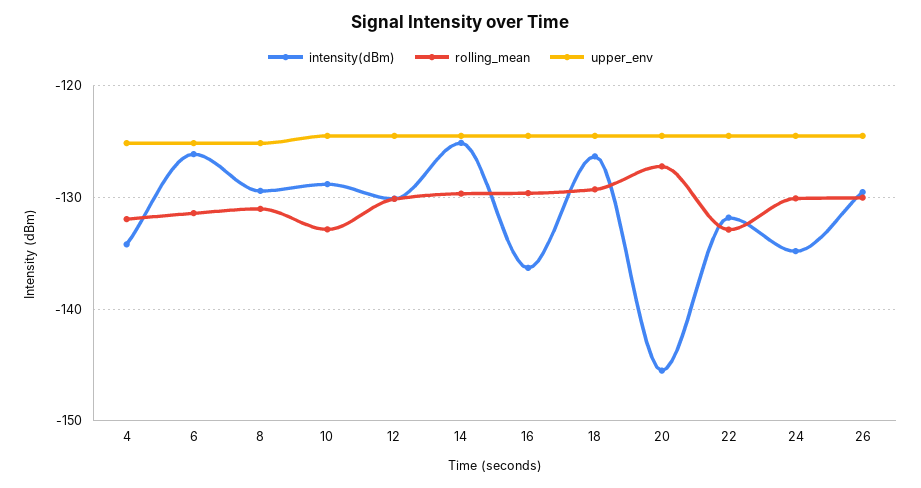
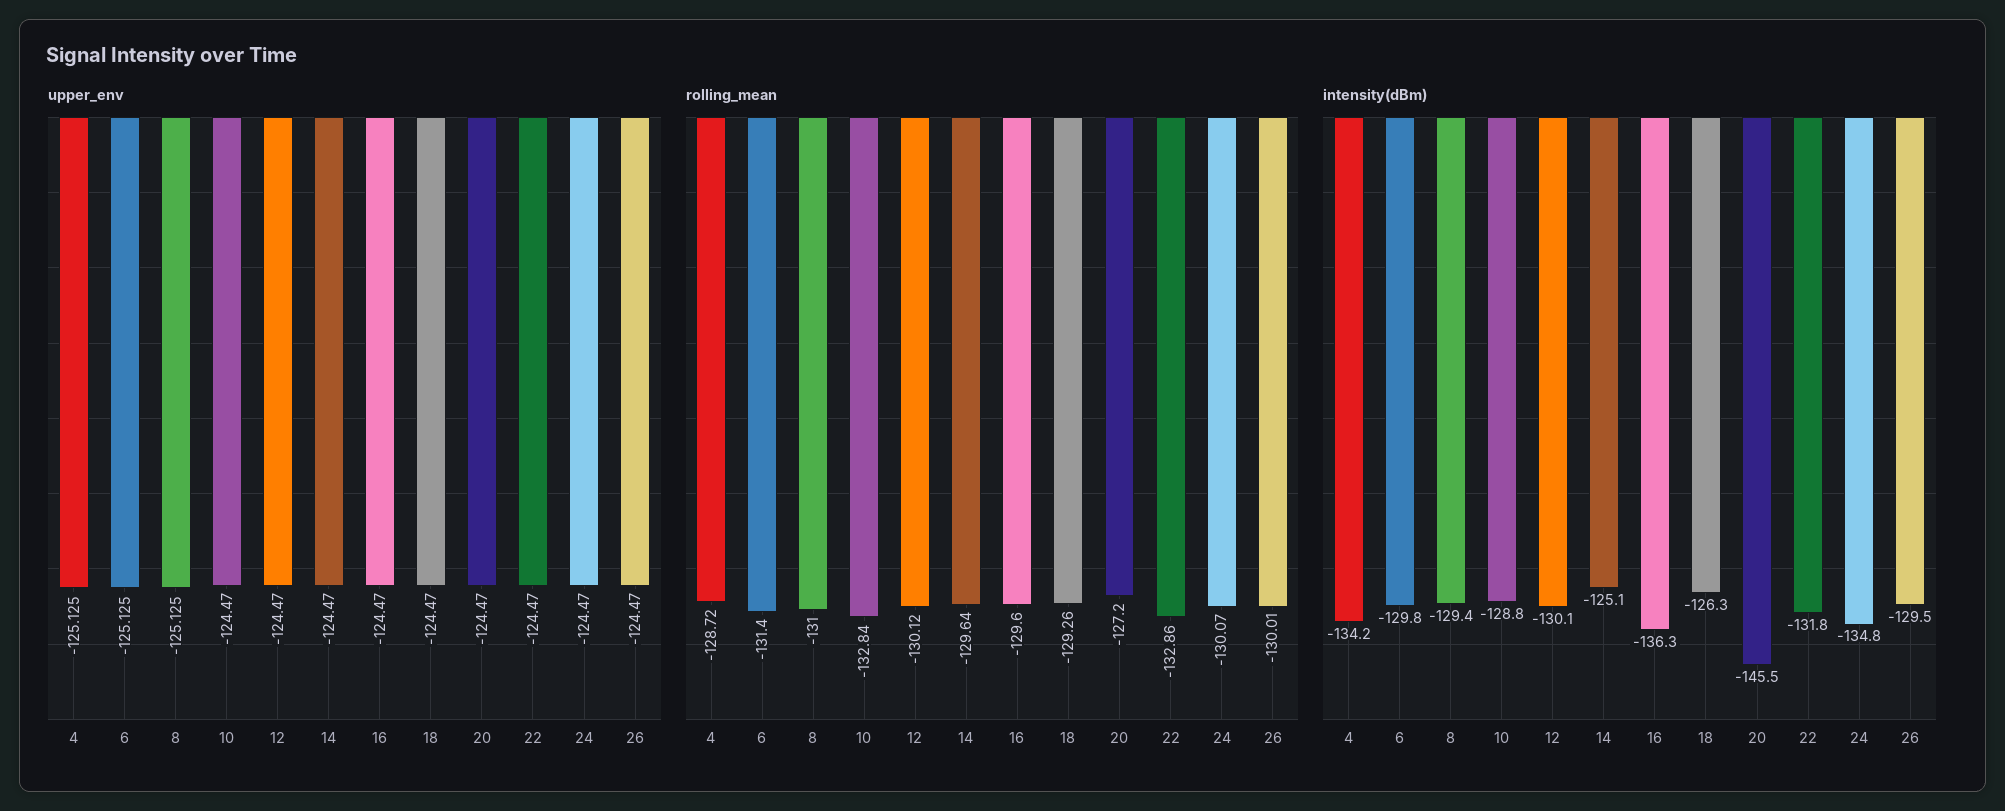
rolling_mean, 4: -132 -> -128.72
intensity(dBm), 6: -126 -> -129.8

